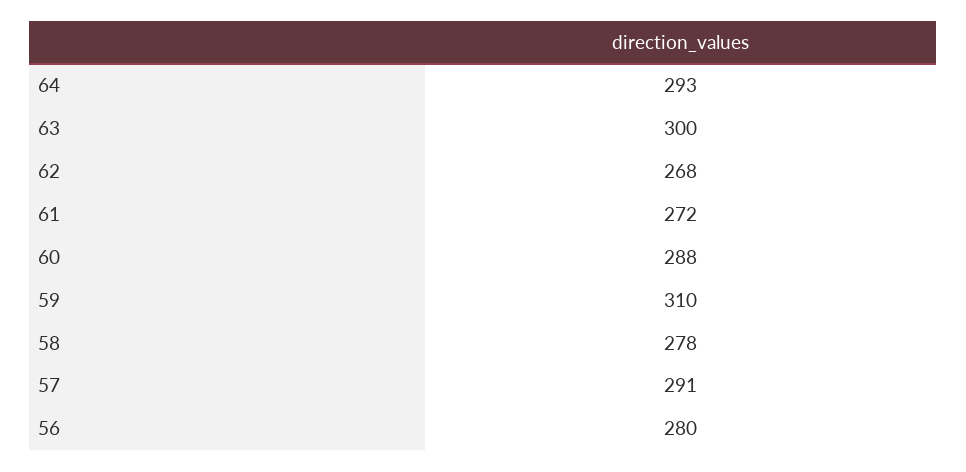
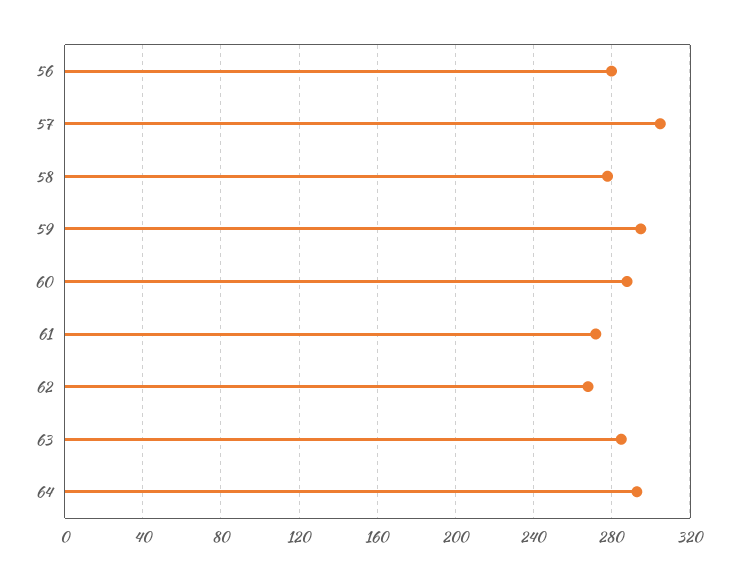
63: 300 -> 285
59: 310 -> 295
57: 291 -> 305

